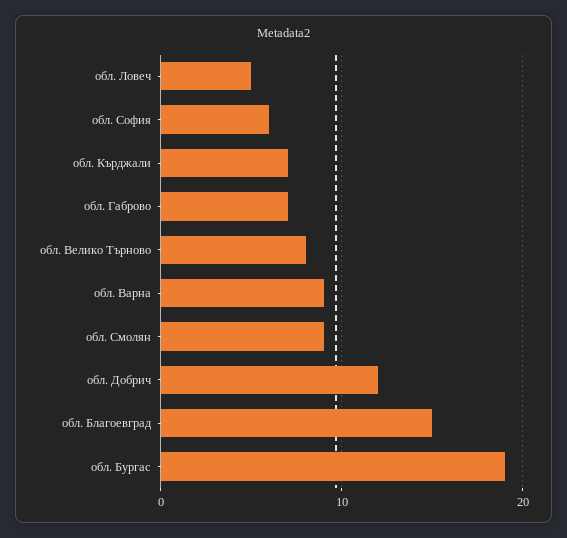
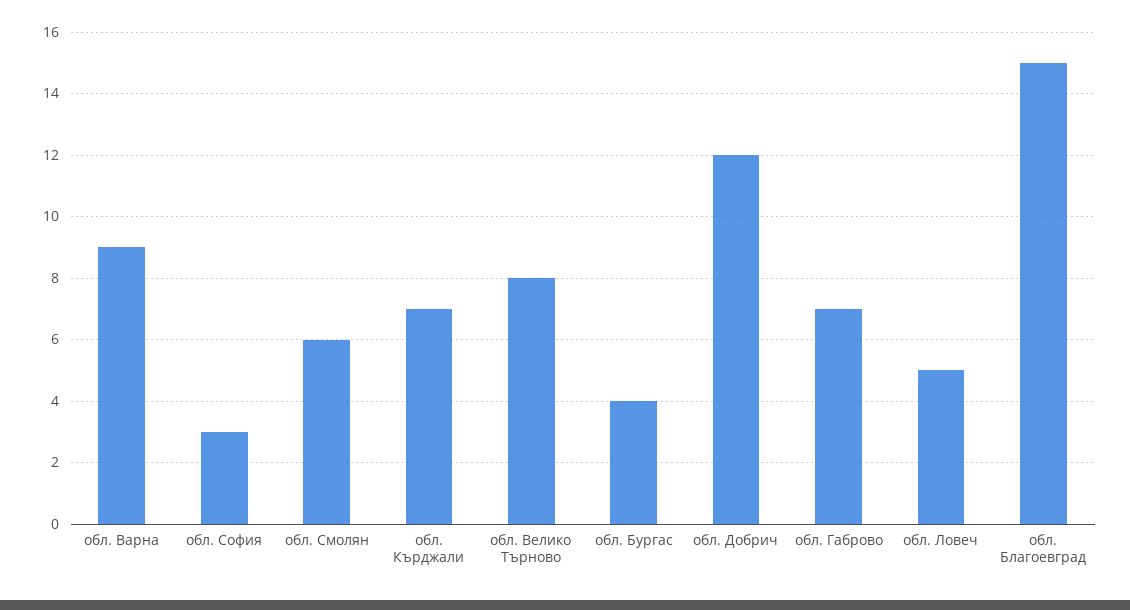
обл. София: 6 -> 3
обл. Смолян: 9 -> 6
обл. Бургас: 19 -> 4

